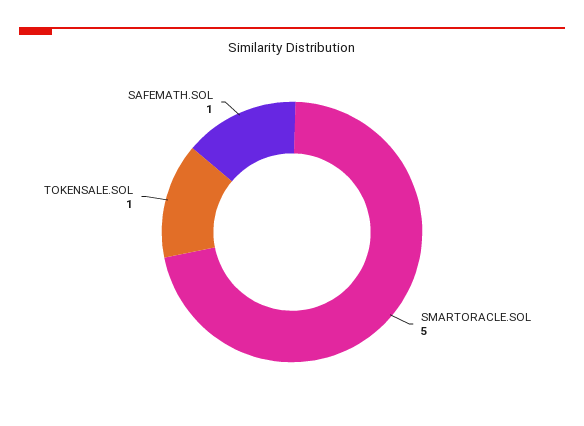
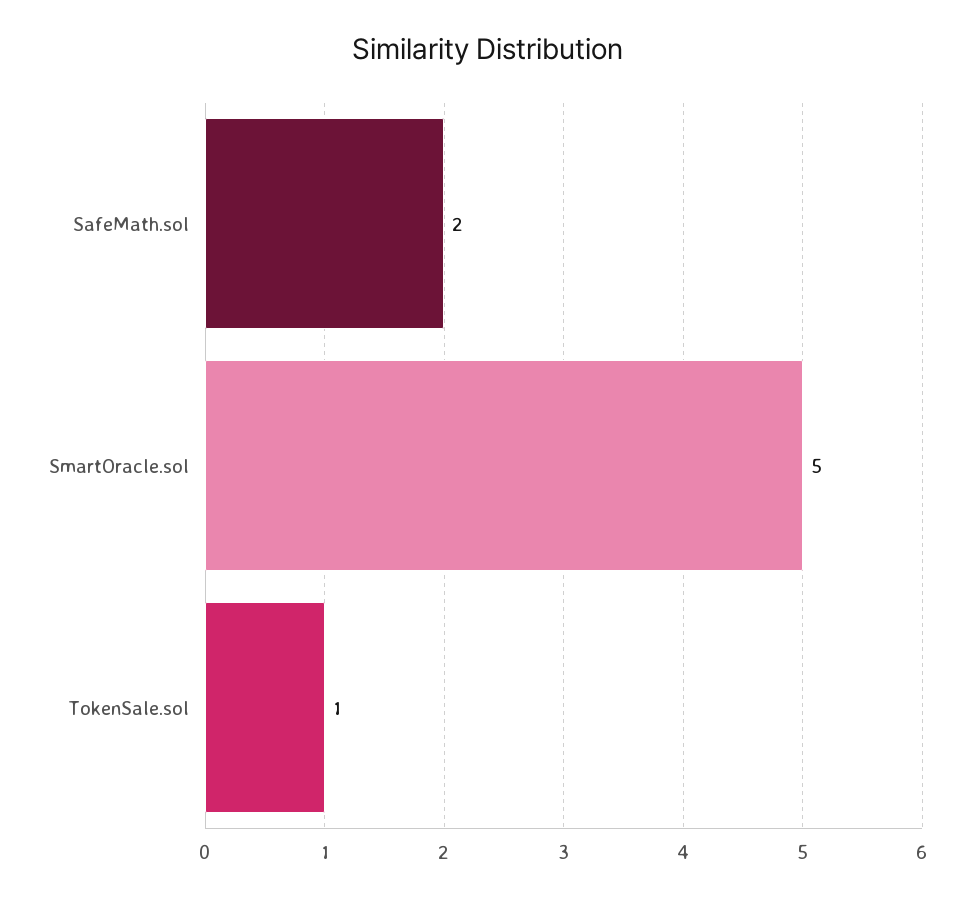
SAFEMATH.SOL: 1 -> 2

